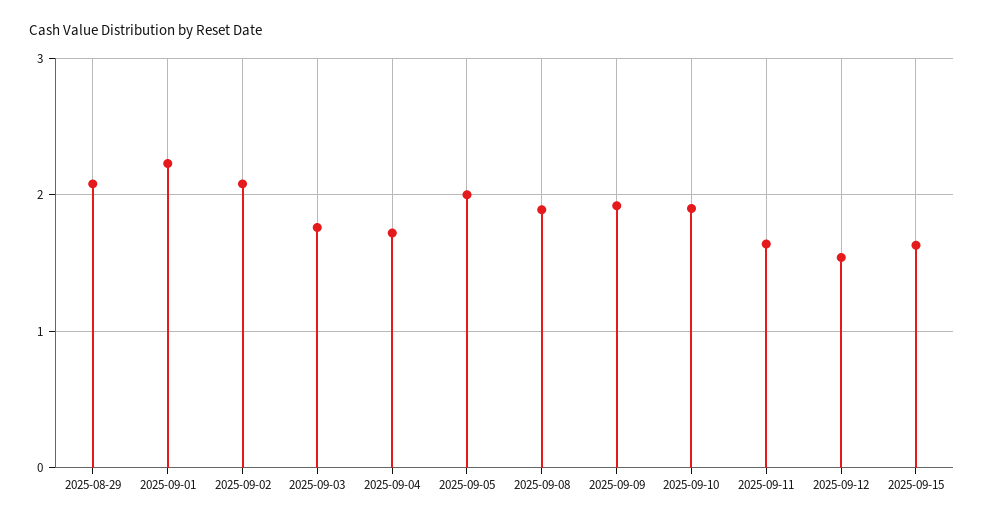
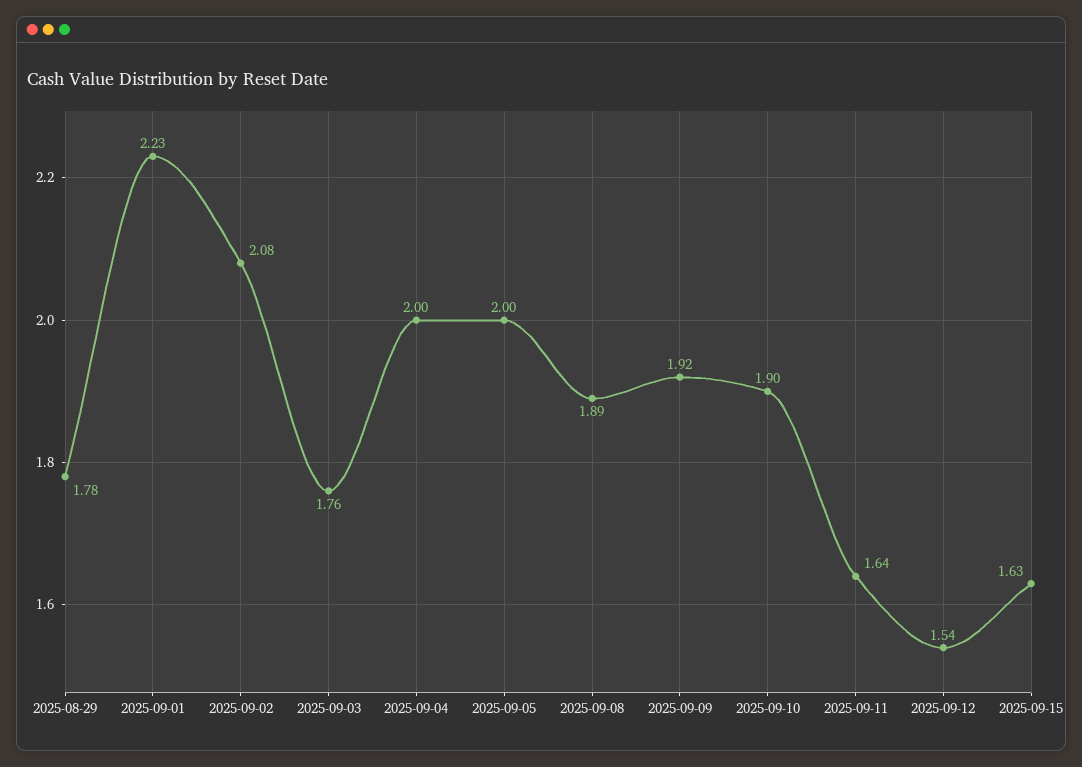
2025-08-29: 2.1 -> 1.78
2025-09-04: 1.7 -> 2

